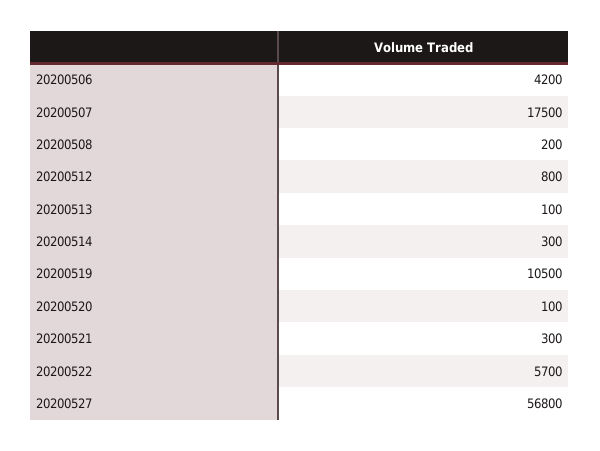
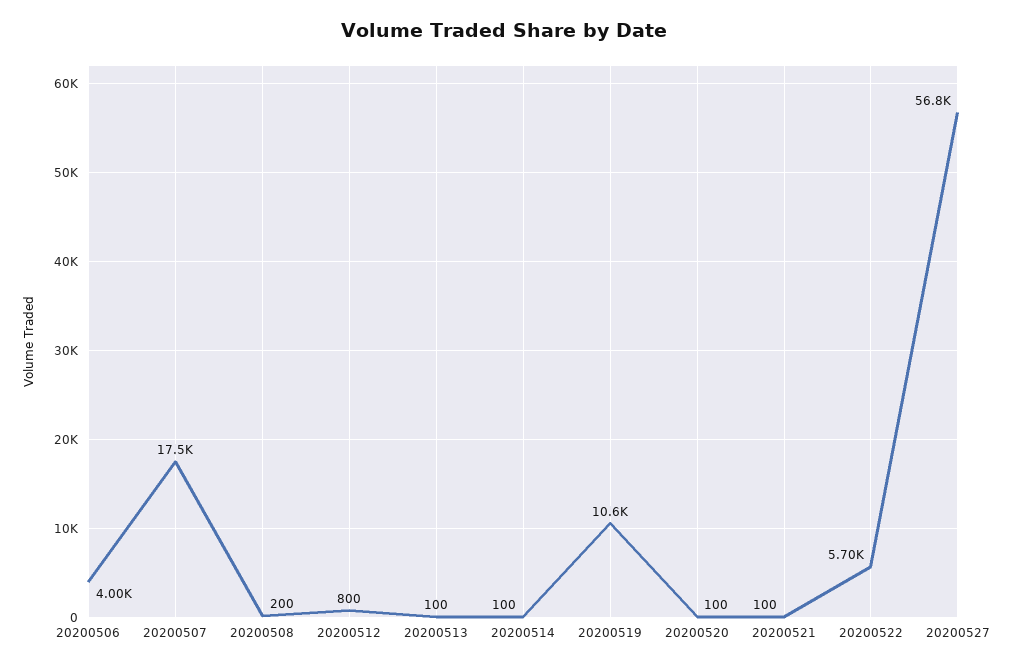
20200506: 4200 -> 4000
20200514: 300 -> 100
20200519: 10500 -> 10600
20200521: 300 -> 100

